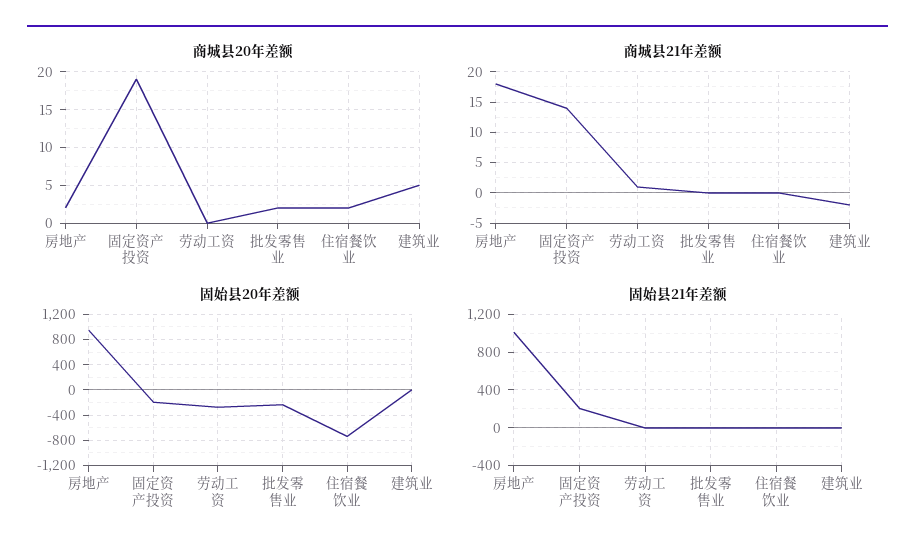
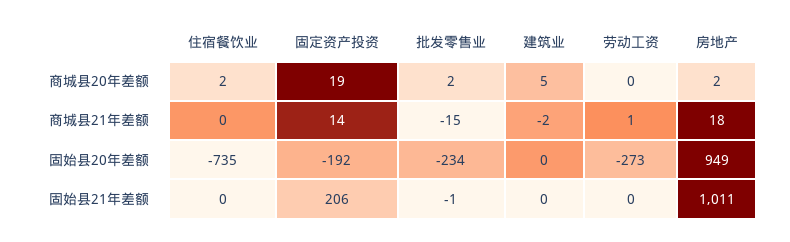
商城县21年差额, 批发零售业: 0 -> -15

